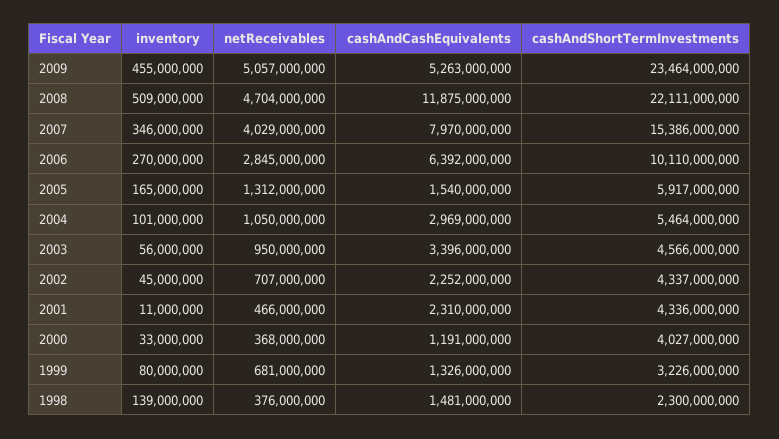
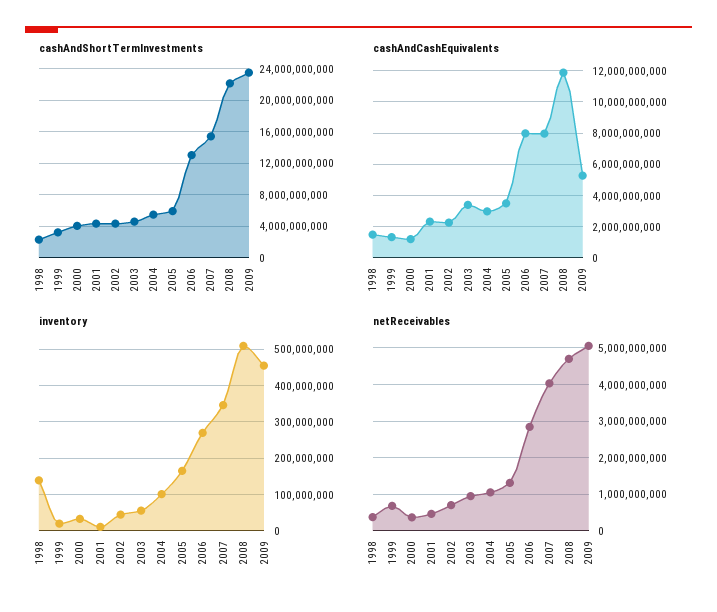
cashAndCashEquivalents, 2006: 6392000000 -> 8000000000
cashAndShortTermInvestments, 2006: 10110000000 -> 13000000000
cashAndCashEquivalents, 2005: 1540000000 -> 3500000000
inventory, 1999: 80000000 -> 20000000

